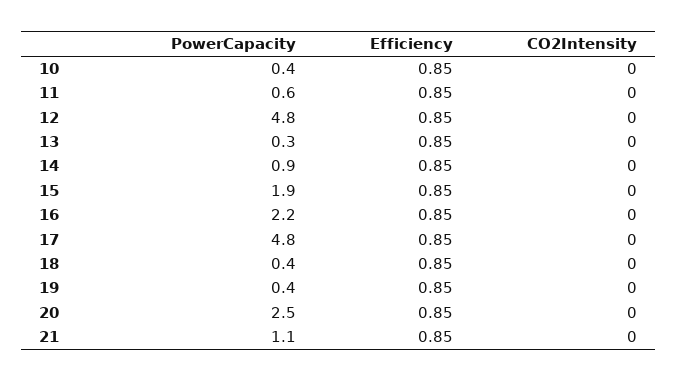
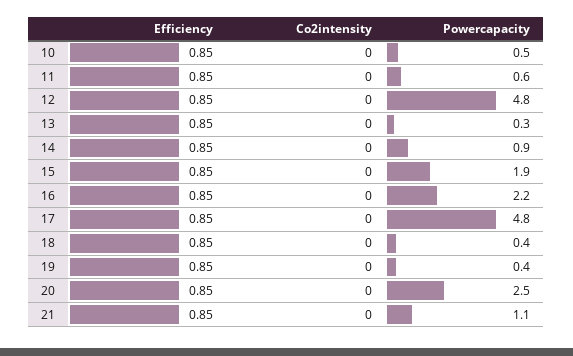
PowerCapacity, 10: 0.4 -> 0.5

